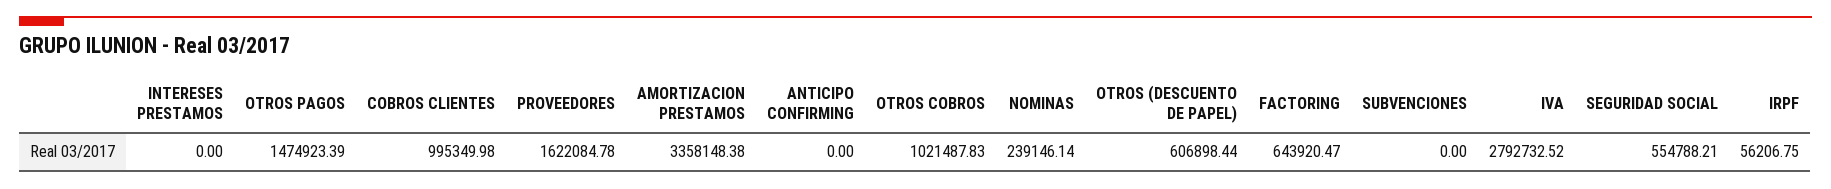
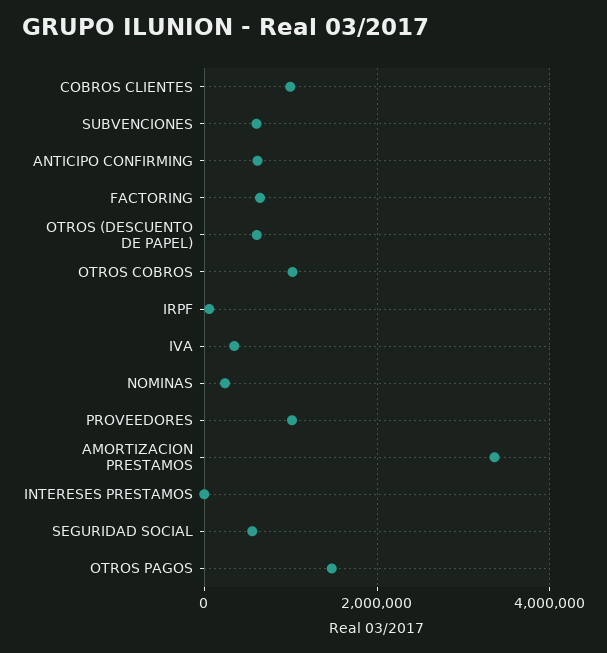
PROVEEDORES: 1622084.78 -> 1000000
ANTICIPO CONFIRMING: 0 -> 600000
SUBVENCIONES: 0 -> 600000
IVA: 2792732.52 -> 400000

